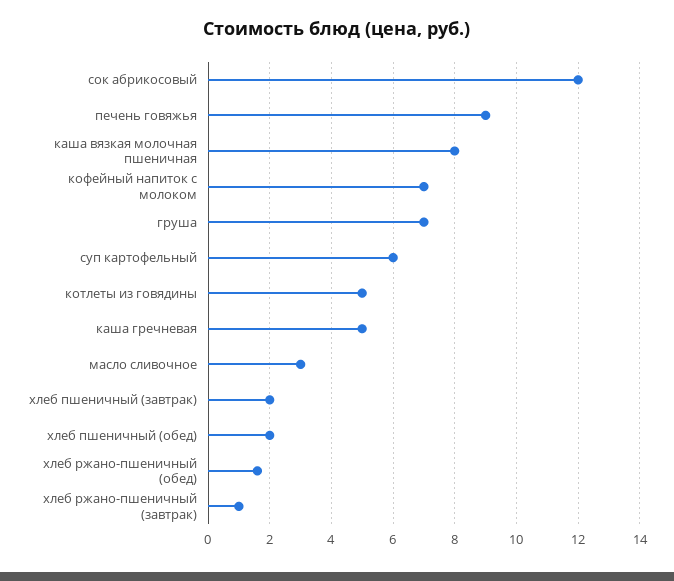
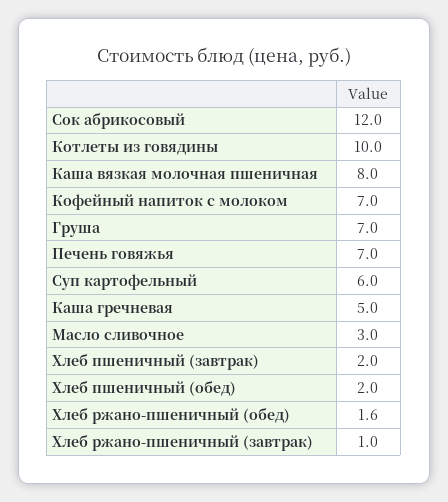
печень говяжья: 9 -> 7
котлеты из говядины: 5 -> 10

